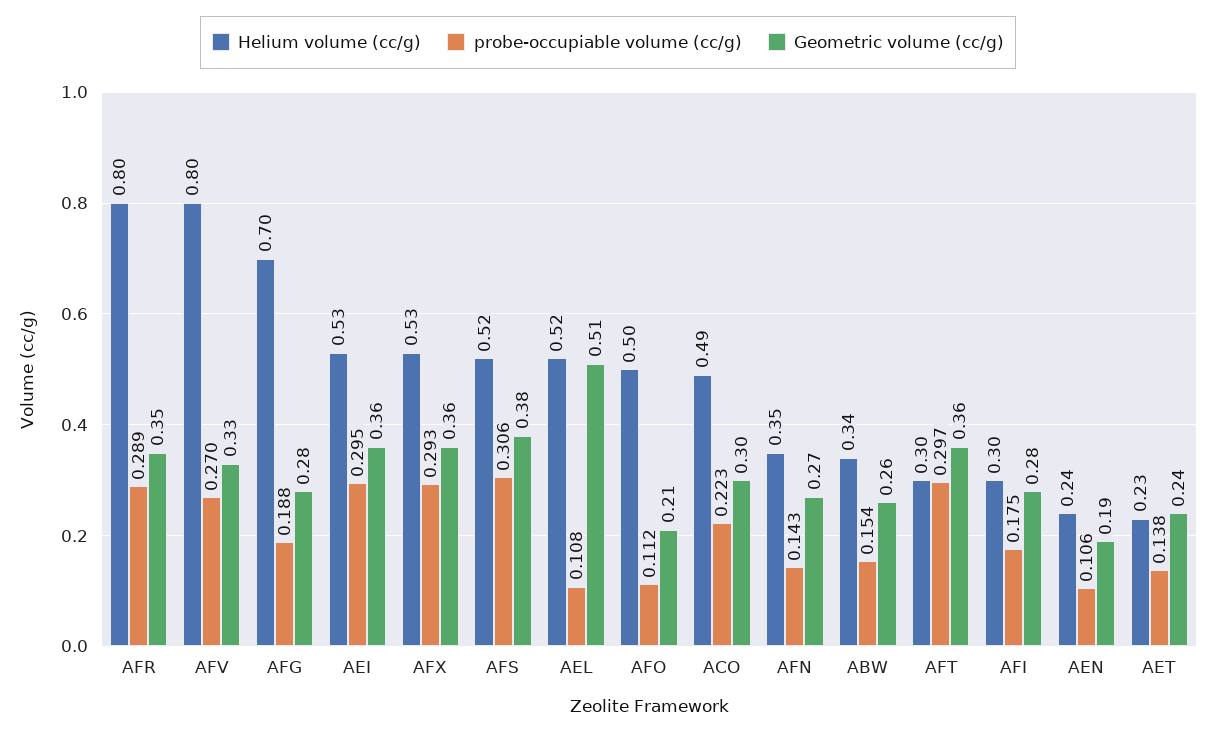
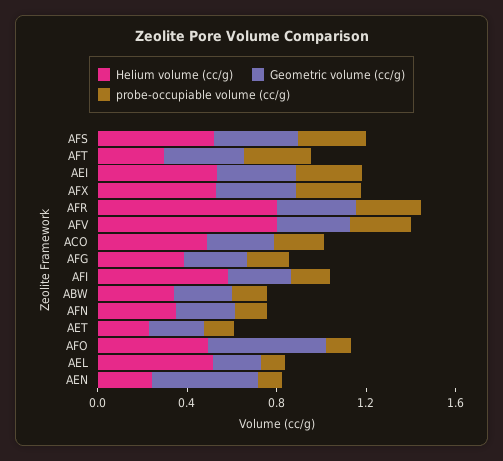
Helium volume (cc/g), AFG: 0.7 -> 0.4
Geometric volume (cc/g), AEL: 0.51 -> 0.2
Geometric volume (cc/g), AFO: 0.21 -> 0.5
Helium volume (cc/g), AFI: 0.3 -> 0.6
Geometric volume (cc/g), AEN: 0.19 -> 0.5

